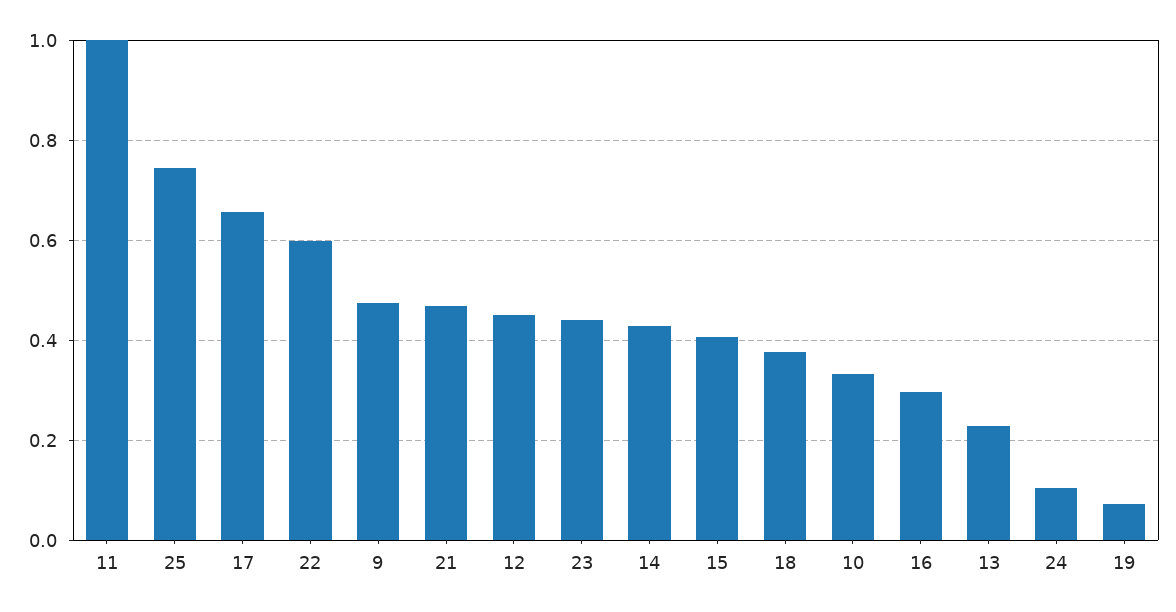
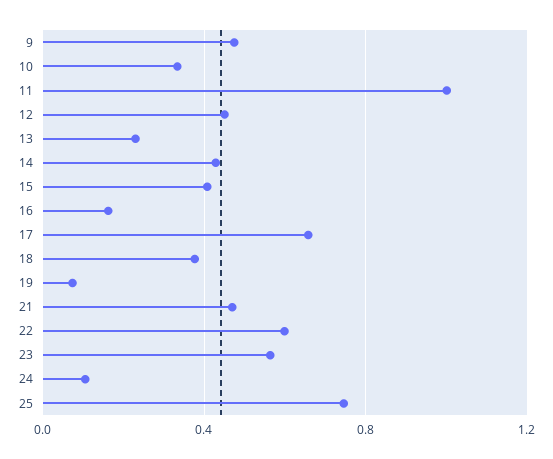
23: 0.44 -> 0.55
16: 0.3 -> 0.15

